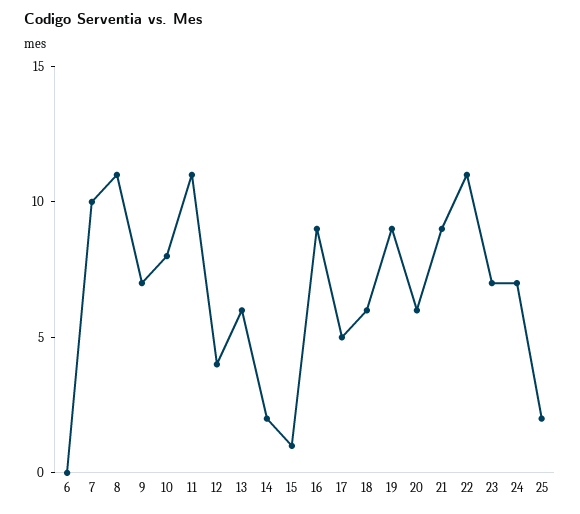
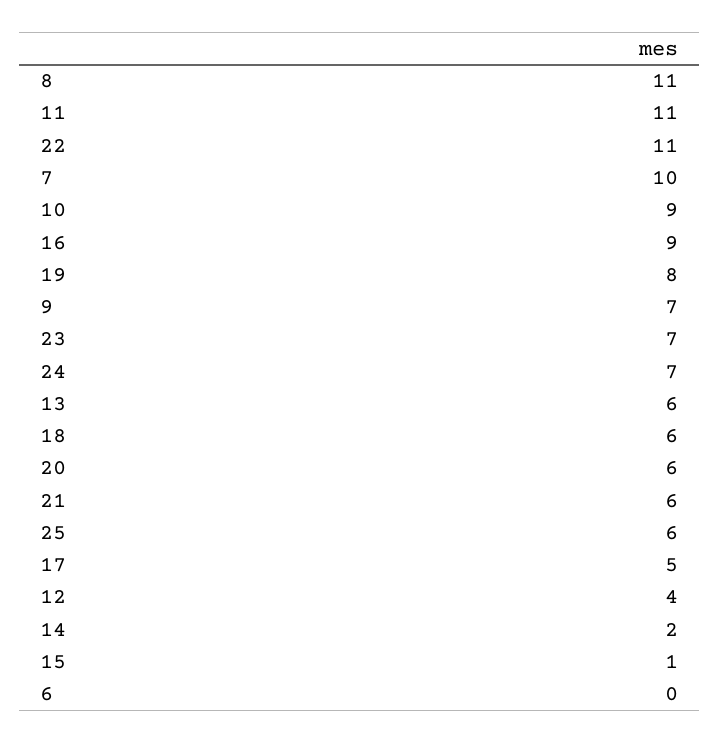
10: 8 -> 9
19: 9 -> 8
21: 9 -> 6
25: 2 -> 6

